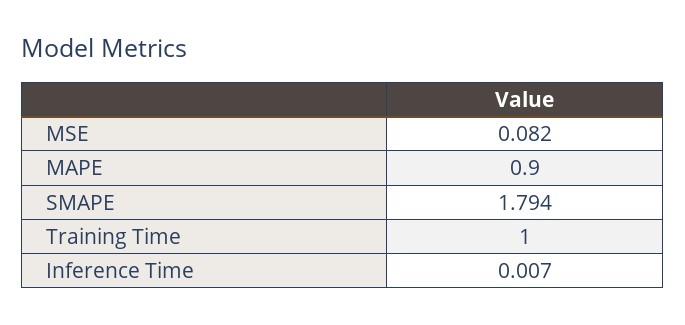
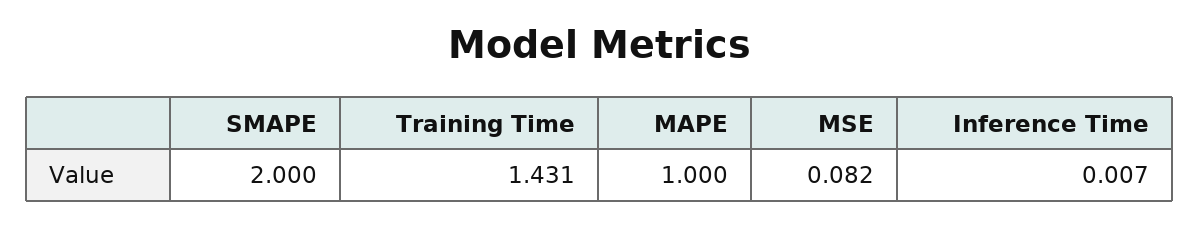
MAPE: 0.9 -> 1
SMAPE: 1.794 -> 2
Training Time: 1 -> 1.431

